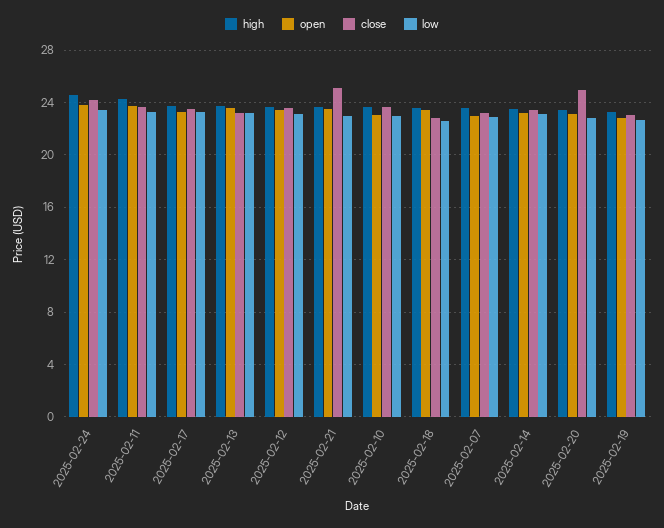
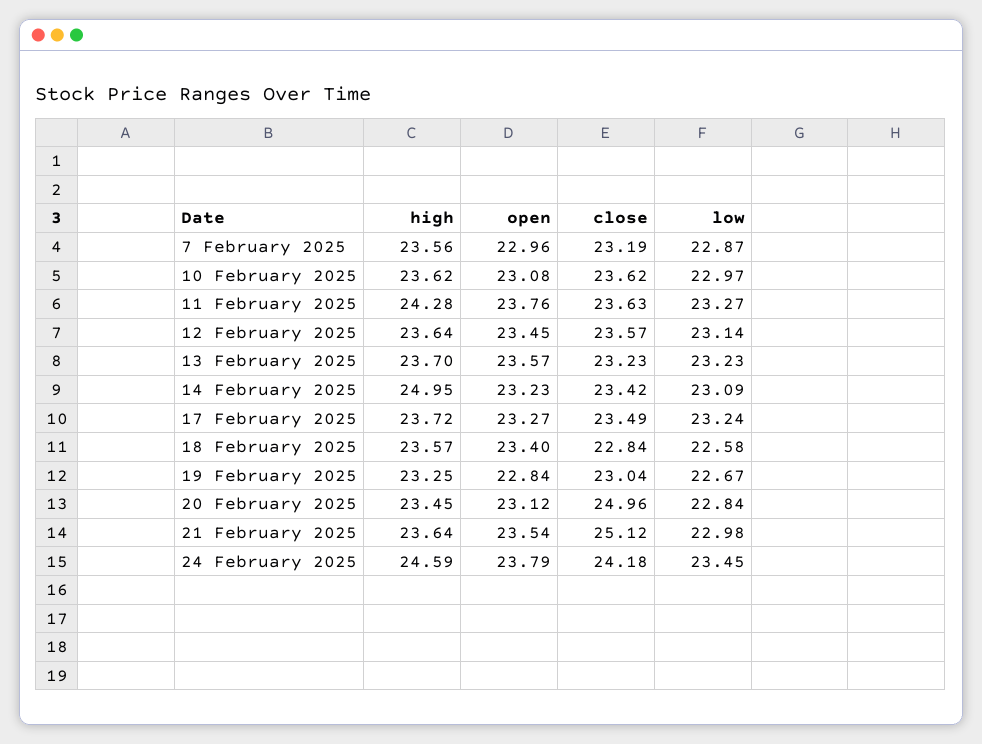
high, 2025-02-14: 23.5 -> 24.95

